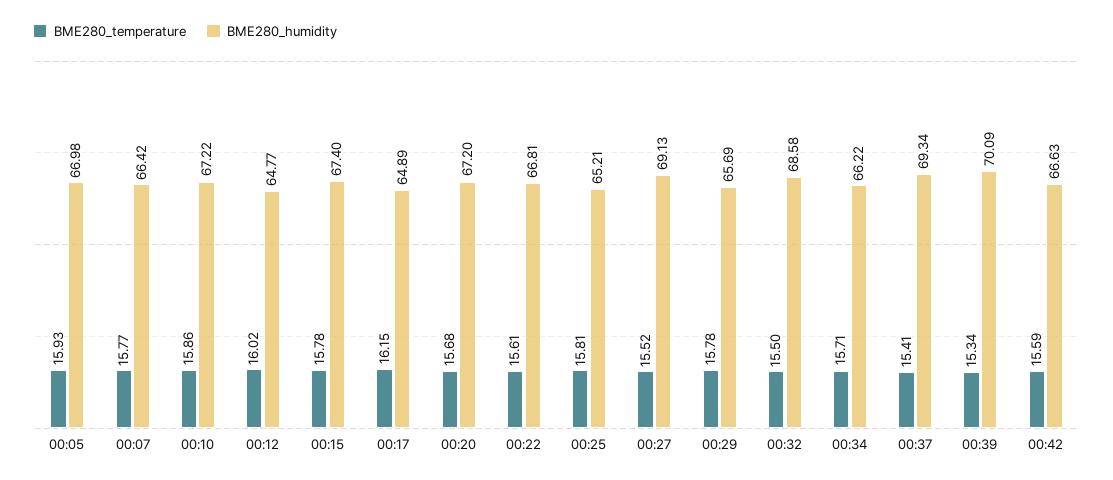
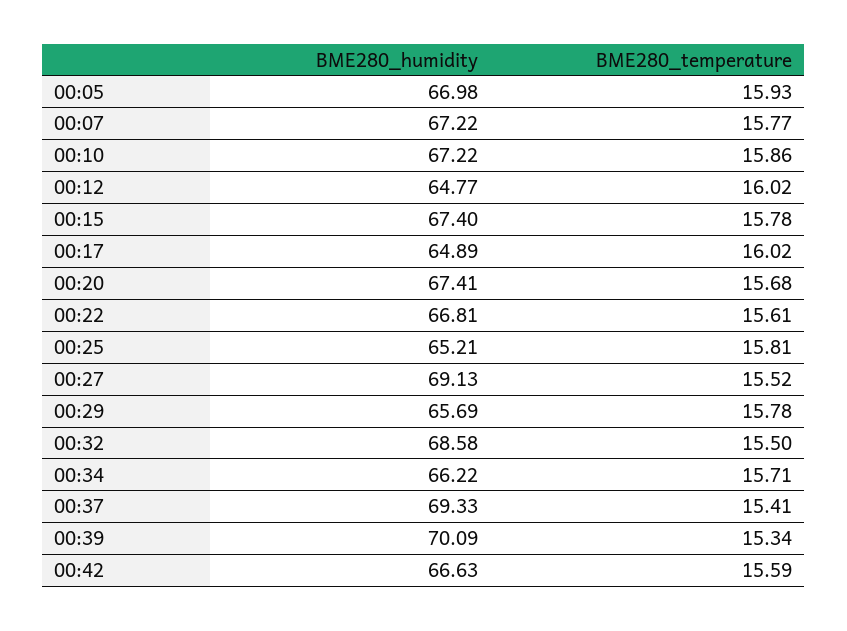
BME280_humidity, 00:07: 66.42 -> 67.22
BME280_temperature, 00:17: 16.15 -> 16.02
BME280_humidity, 00:20: 67.2 -> 67.41
BME280_humidity, 00:37: 69.34 -> 69.33

